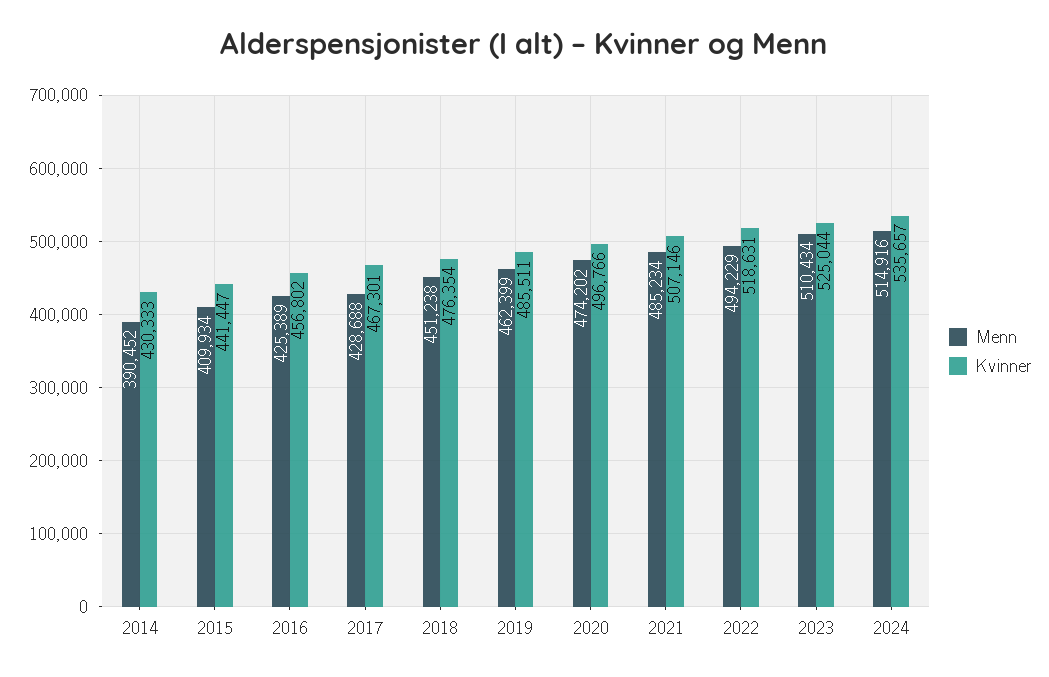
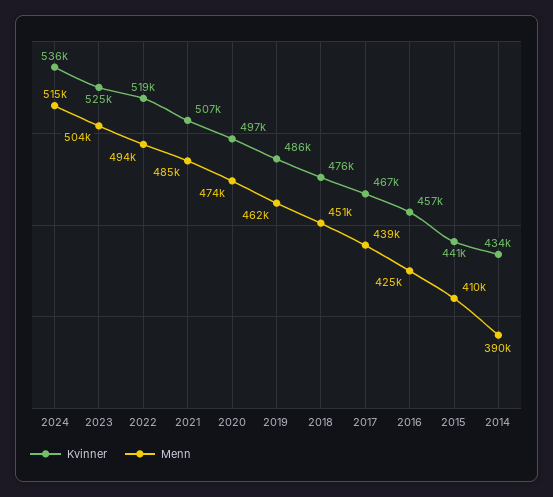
Kvinner, 2014: 430333 -> 434000
Menn, 2017: 428688 -> 439000
Menn, 2023: 510434 -> 504000

